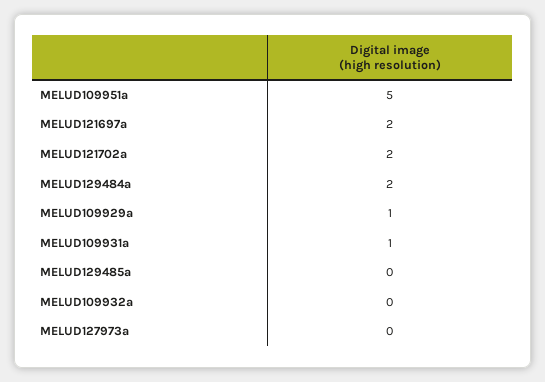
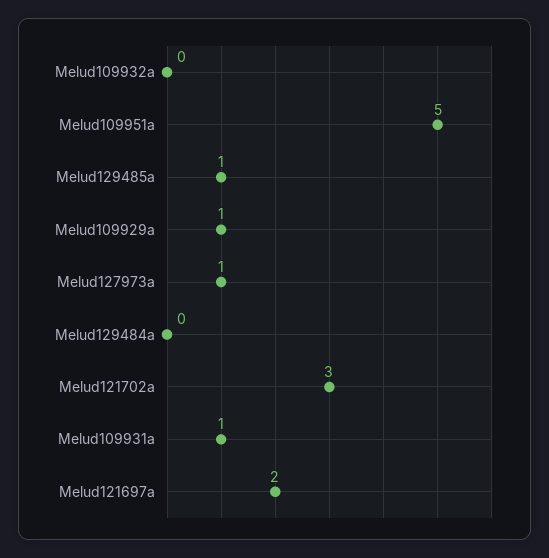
MELUD121702a: 2 -> 3
MELUD129484a: 2 -> 0
MELUD129485a: 0 -> 1
MELUD127973a: 0 -> 1

